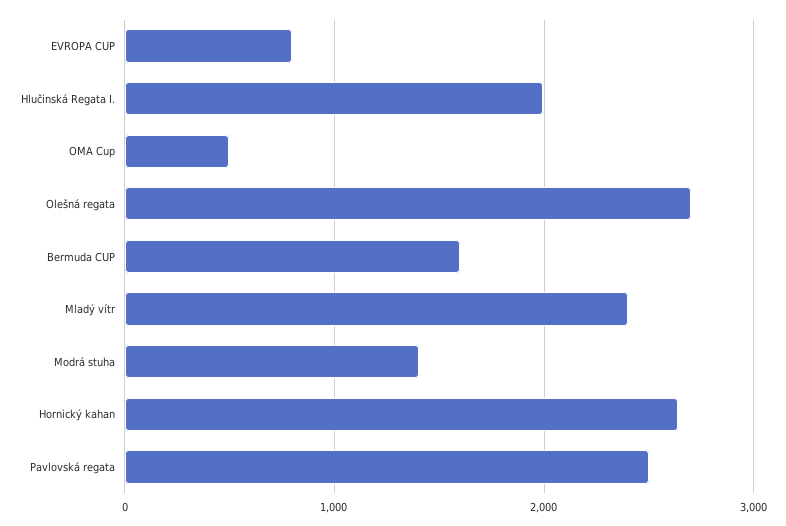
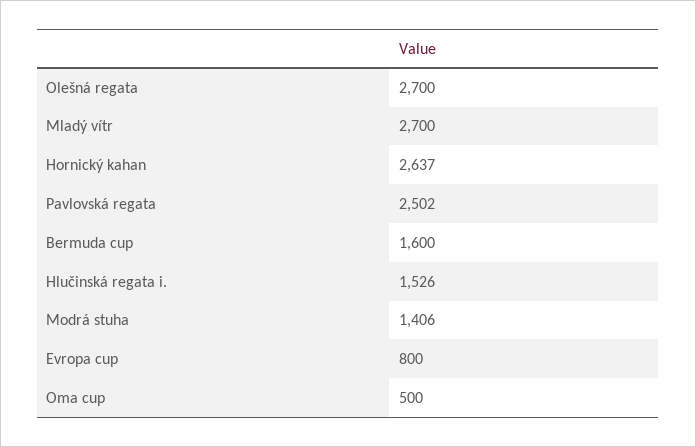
Hlučinská Regata I.: 2000 -> 1526
Mladý vítr: 2400 -> 2700

